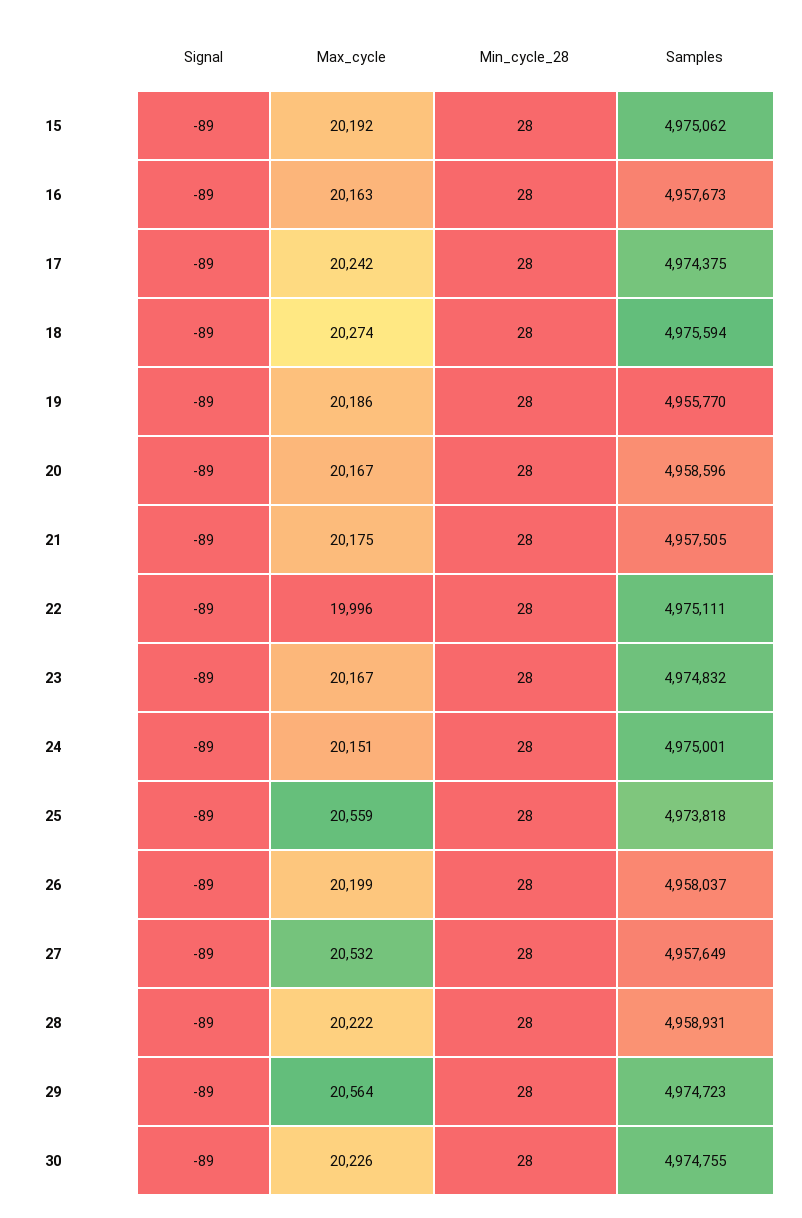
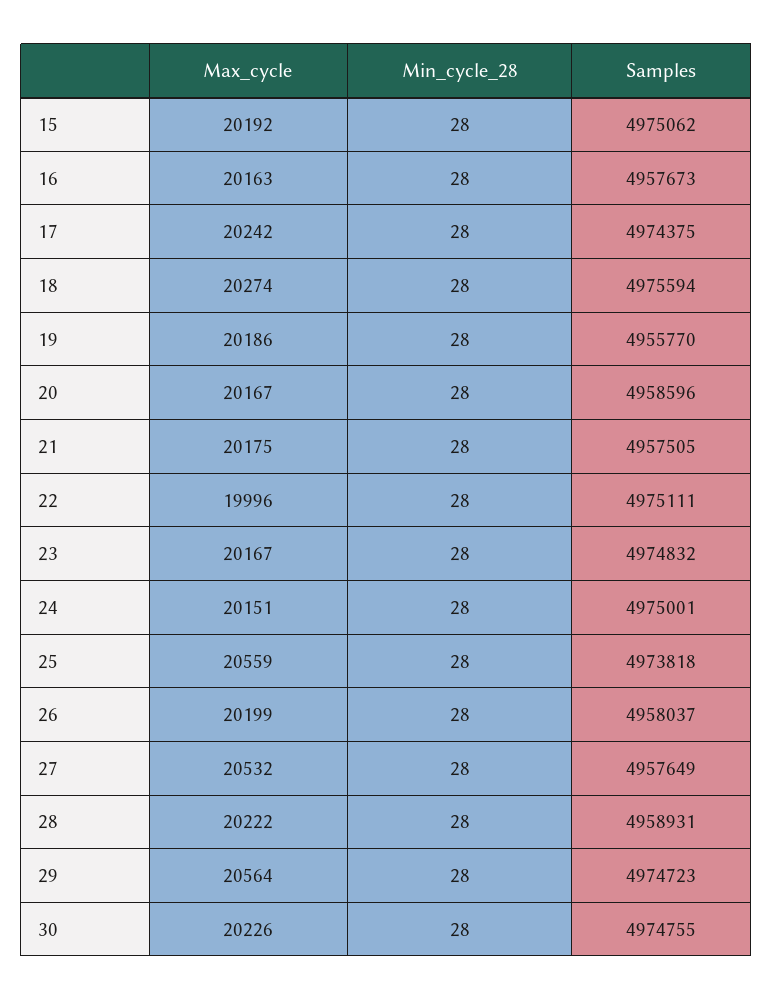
Signal, 15: -89 -> none
Signal, 16: -89 -> none
Signal, 17: -89 -> none
Signal, 18: -89 -> none
Signal, 19: -89 -> none
Signal, 20: -89 -> none
Signal, 21: -89 -> none
Signal, 22: -89 -> none
Signal, 23: -89 -> none
Signal, 24: -89 -> none
Signal, 25: -89 -> none
Signal, 26: -89 -> none
Signal, 27: -89 -> none
Signal, 28: -89 -> none
Signal, 29: -89 -> none
Signal, 30: -89 -> none

